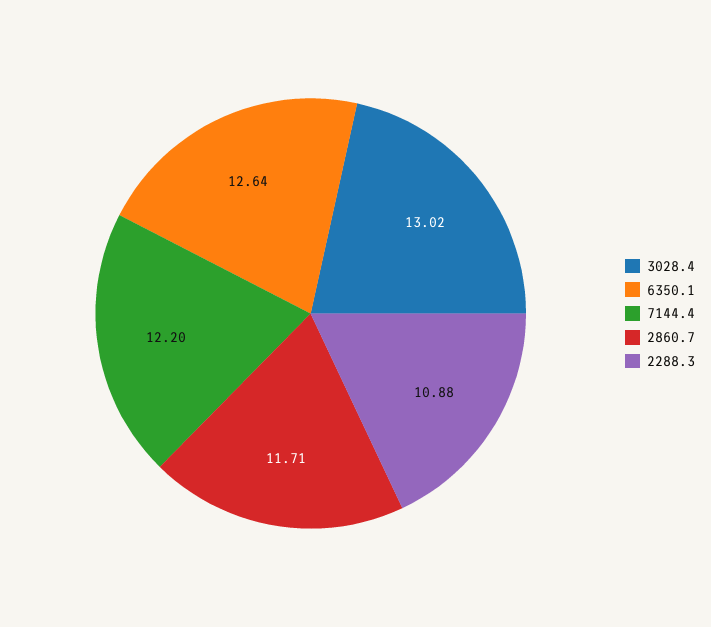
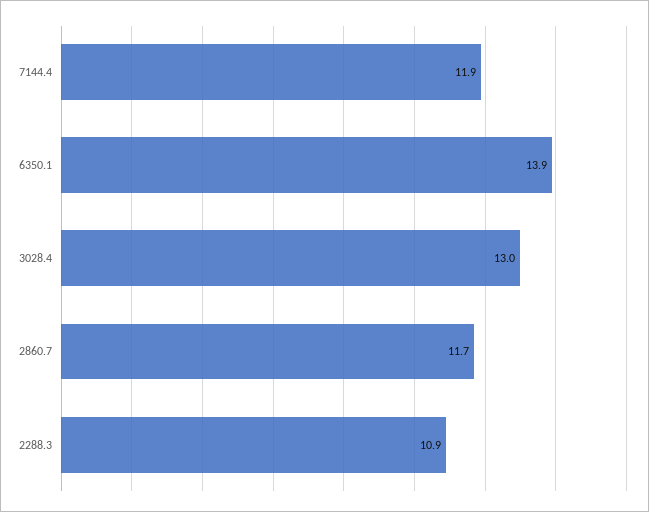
6350.1: 12.64 -> 13.9
7144.4: 12.2 -> 11.9

